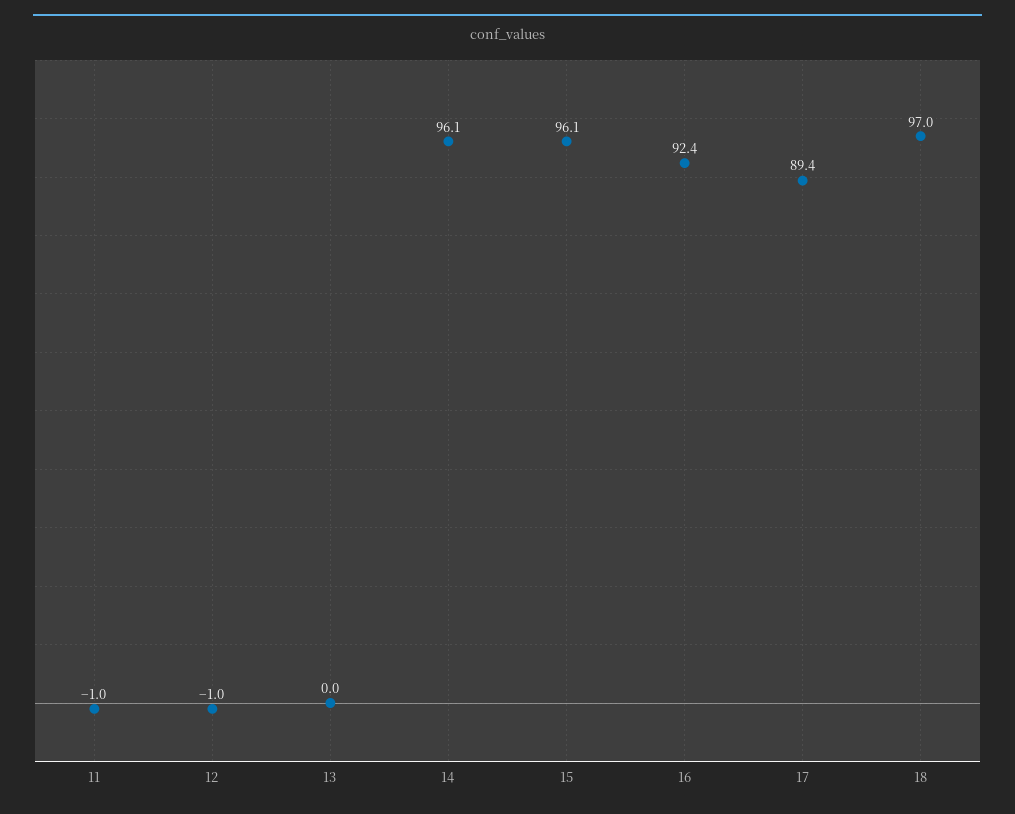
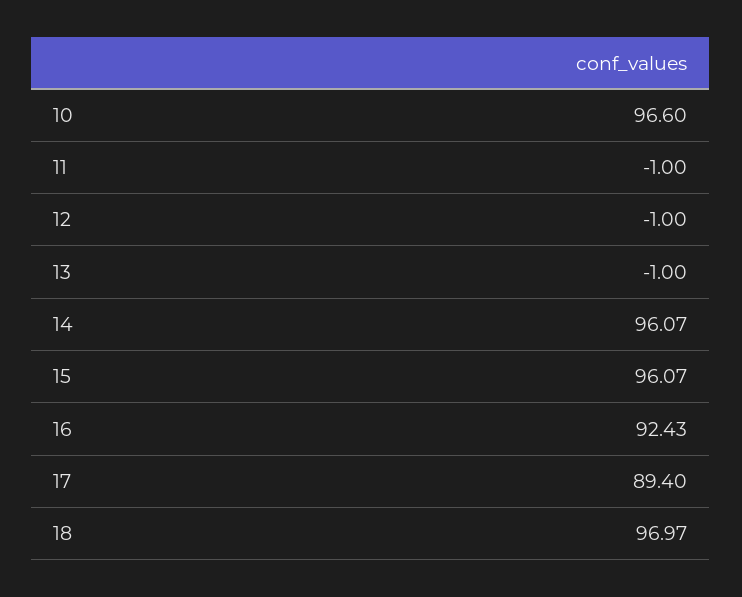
13: 0 -> -1
10: none -> 96.6

